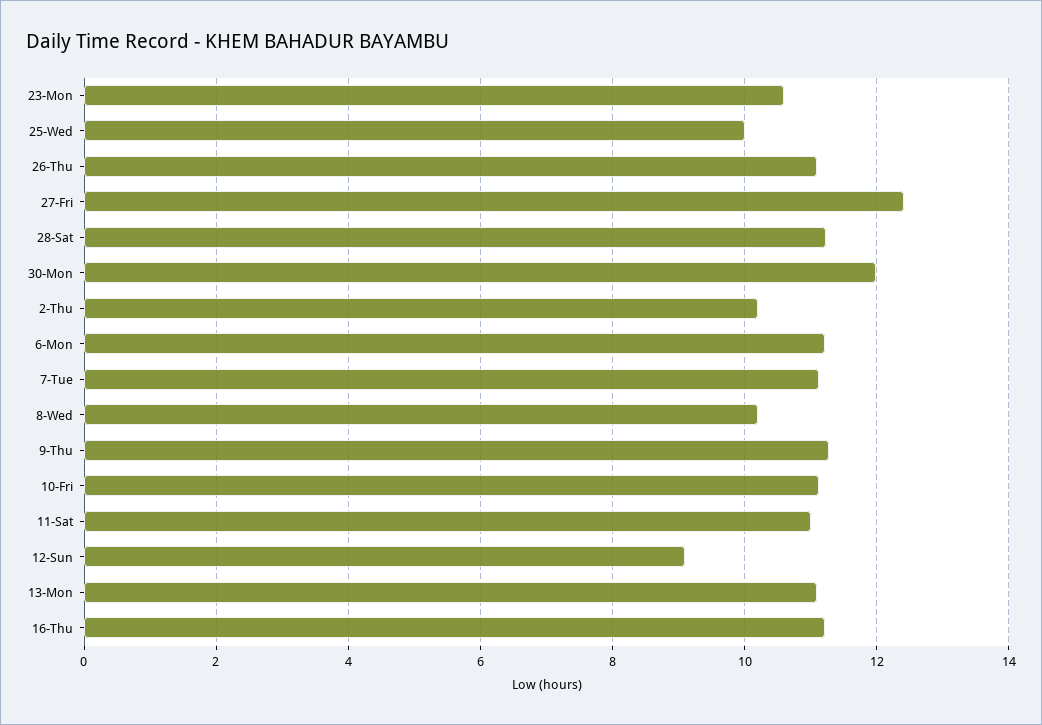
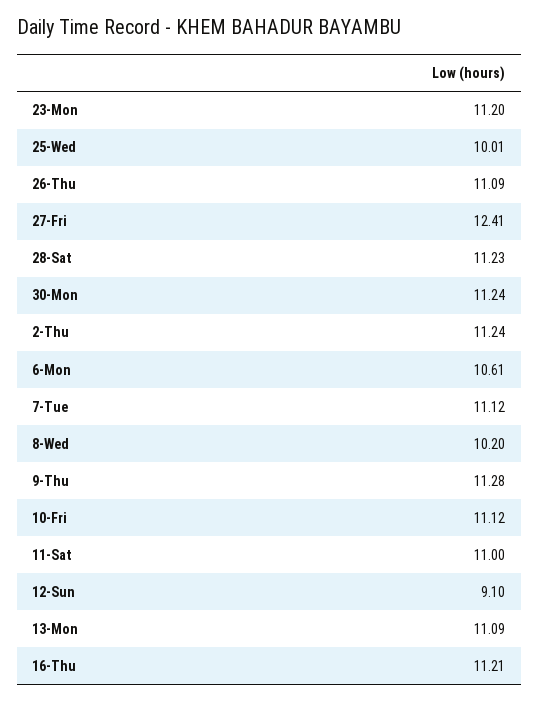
23-Mon: 10.6 -> 11.2
30-Mon: 12 -> 11.24
2-Thu: 10.2 -> 11.24
6-Mon: 11.2 -> 10.61

